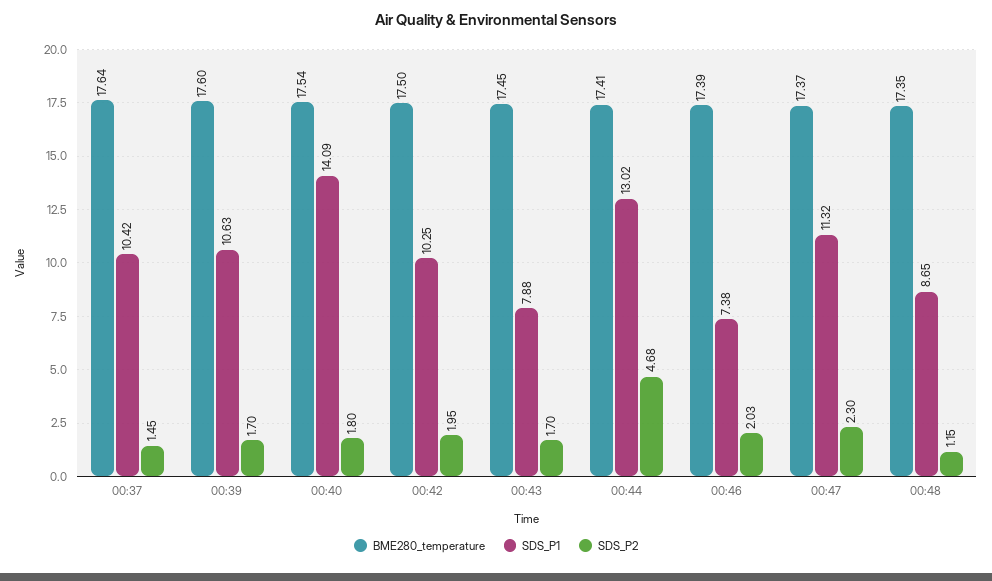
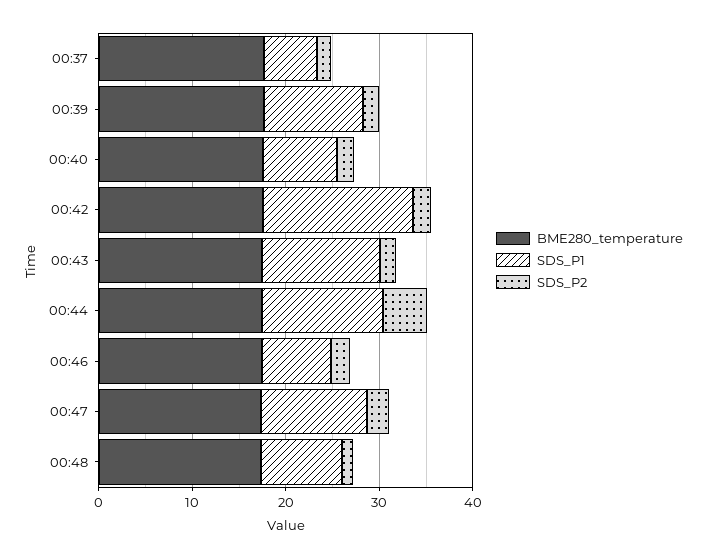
SDS_P1, 00:37: 10.42 -> 6
SDS_P1, 00:40: 14.09 -> 8
SDS_P1, 00:42: 10.25 -> 16
SDS_P1, 00:43: 7.88 -> 12

